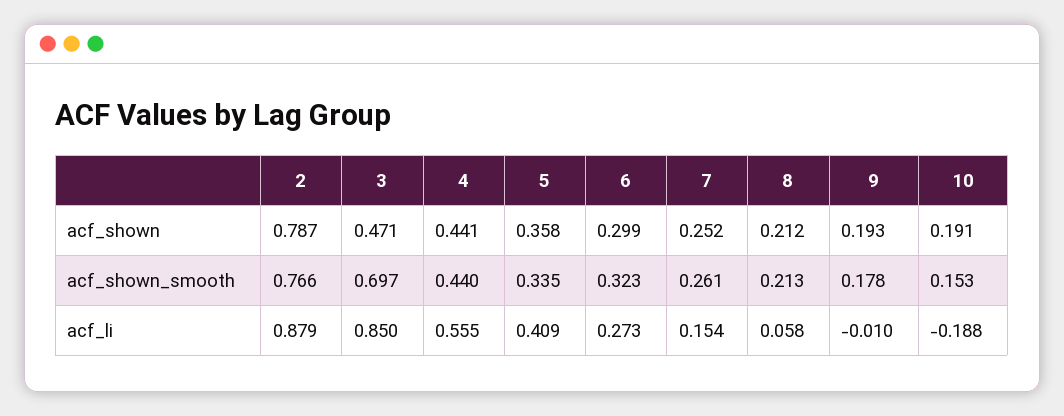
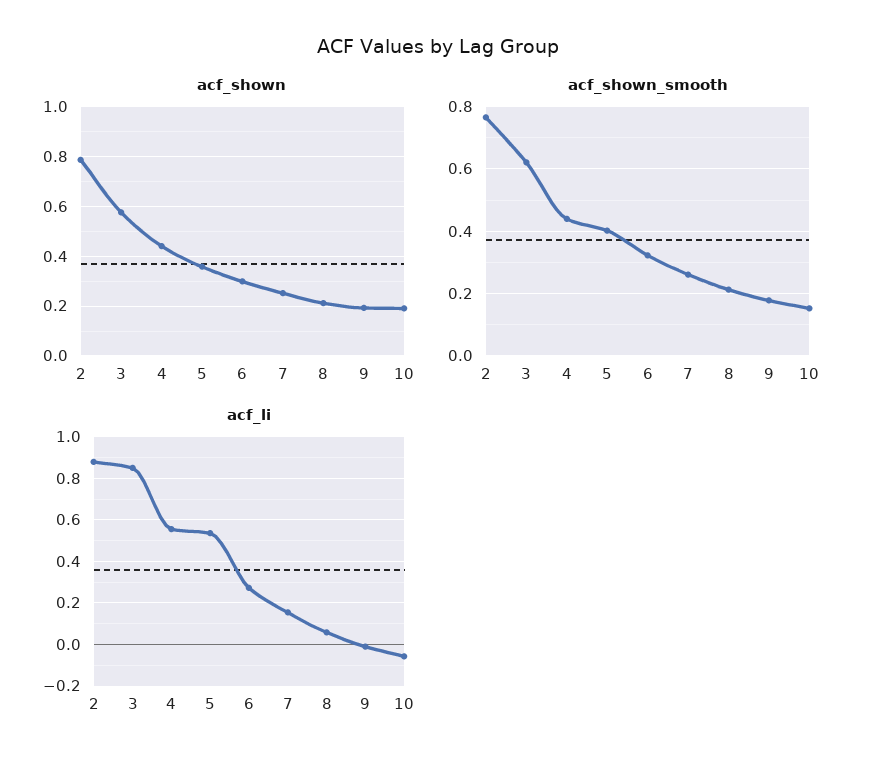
acf_shown, 3: 0.471 -> 0.575
acf_shown_smooth, 3: 0.697 -> 0.62
acf_shown_smooth, 5: 0.335 -> 0.4
acf_li, 5: 0.409 -> 0.55
acf_li, 10: -0.188 -> -0.05

